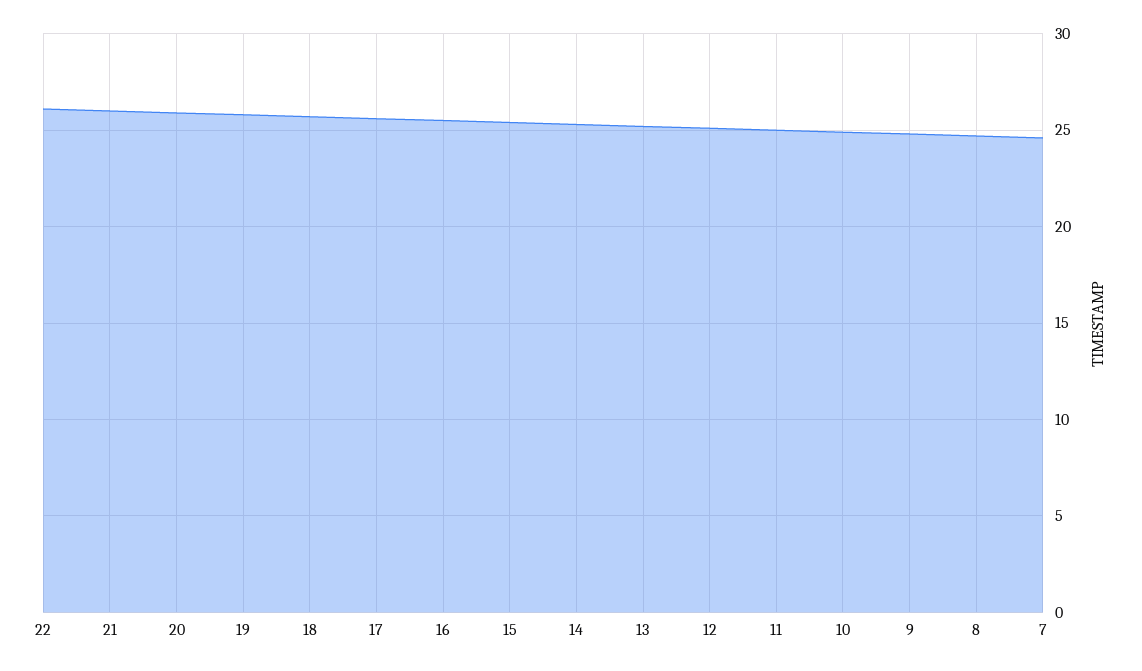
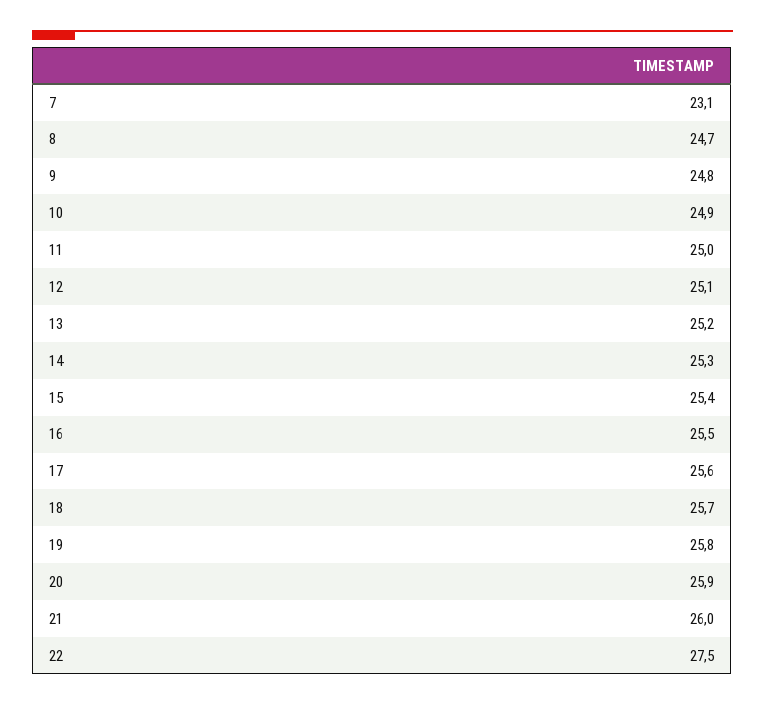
22: 26 -> 27.5
7: 24.5 -> 23.1

